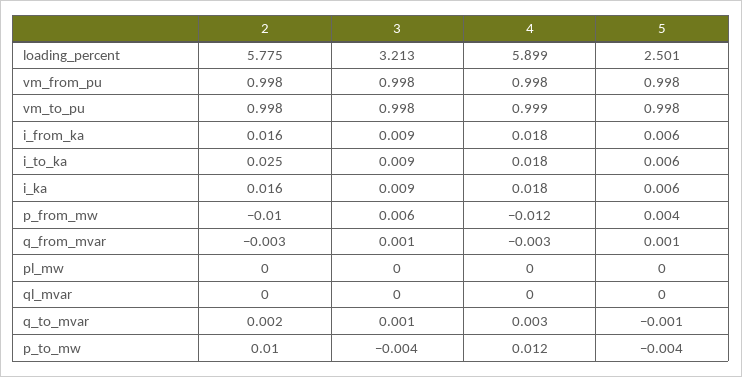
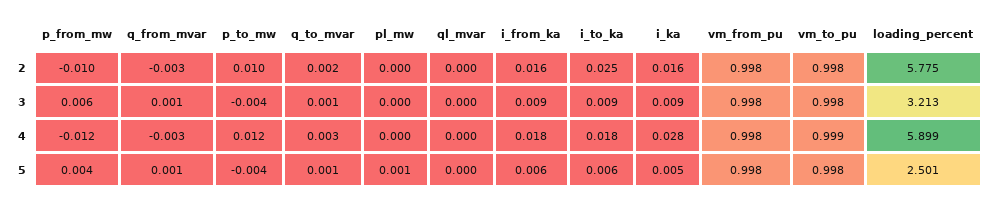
4, i_ka: 0.018 -> 0.028
5, i_ka: 0.006 -> 0.005
5, pl_mw: 0 -> 0.001
5, q_to_mvar: -0.001 -> 0.001

